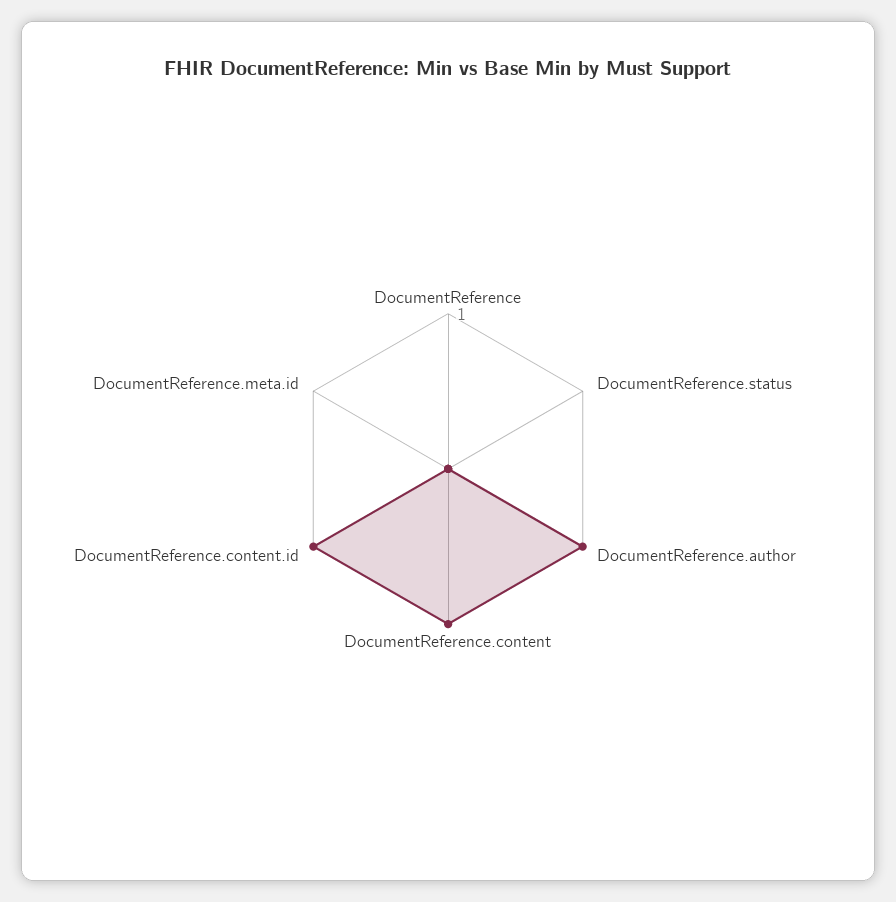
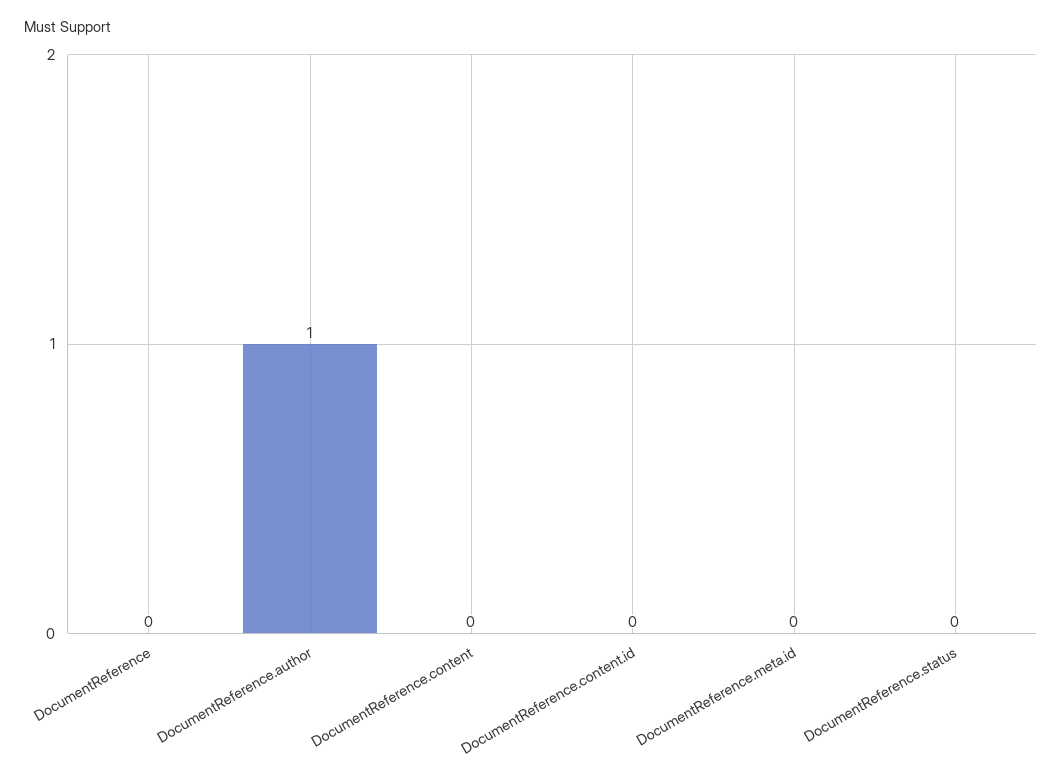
DocumentReference.content: 1 -> 0
DocumentReference.content.id: 1 -> 0

